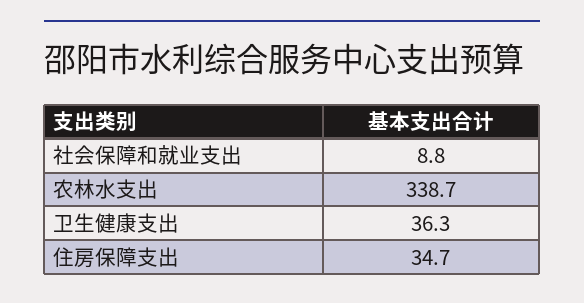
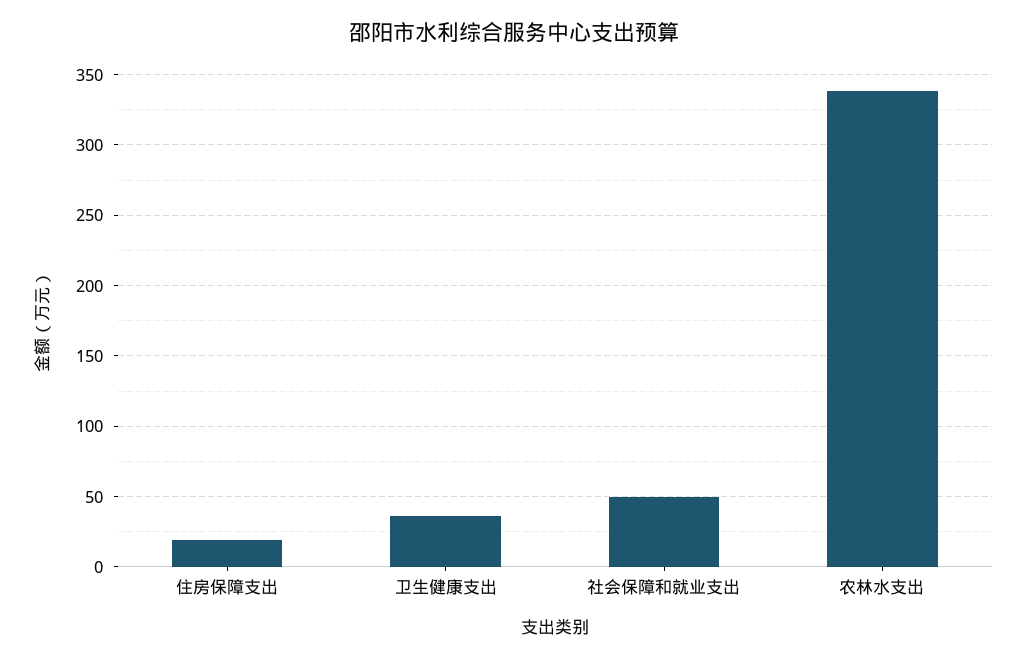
社会保障和就业支出: 8.8 -> 50
住房保障支出: 34.7 -> 20

